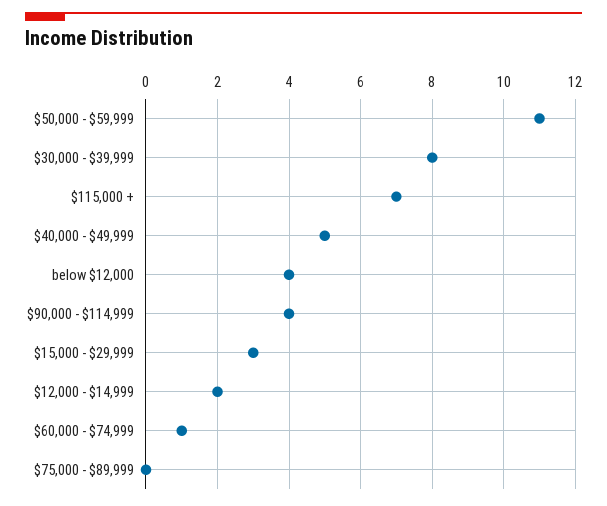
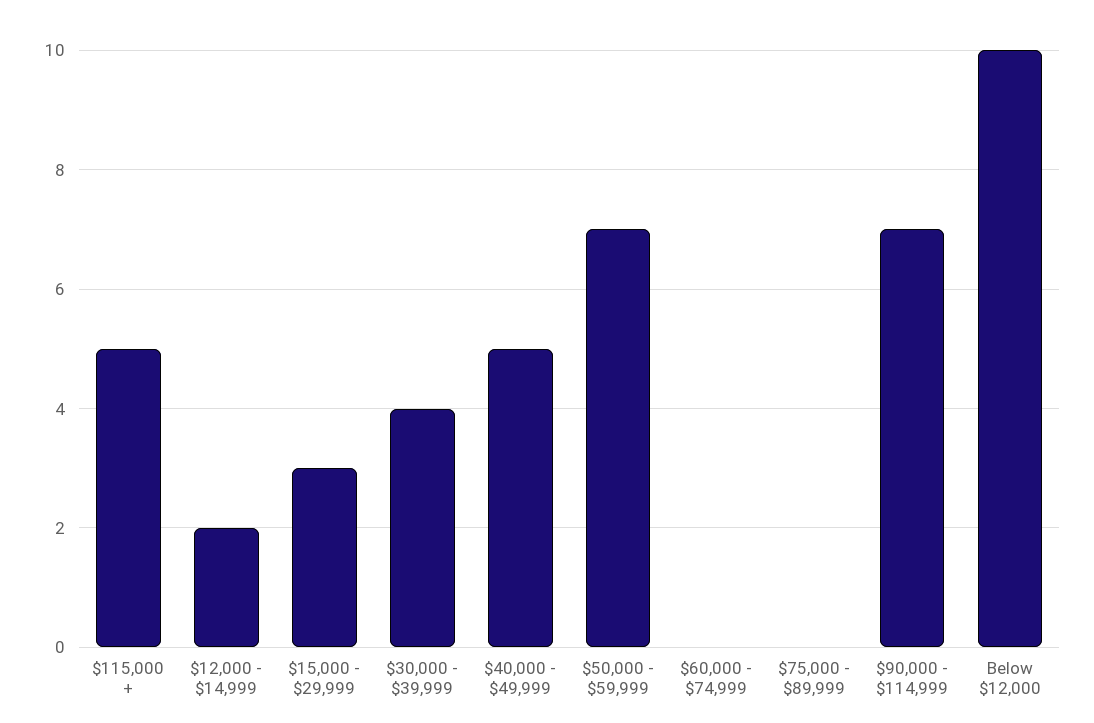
$50,000 - $59,999: 11 -> 7
$30,000 - $39,999: 8 -> 4
$115,000 +: 7 -> 5
below $12,000: 4 -> 10
$90,000 - $114,999: 4 -> 7
$60,000 - $74,999: 1 -> 0

